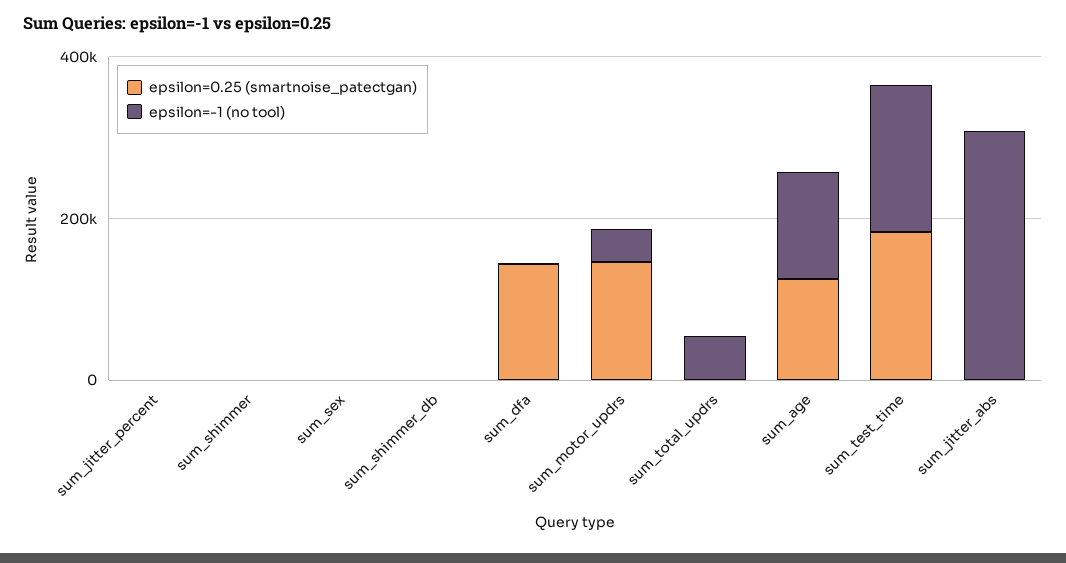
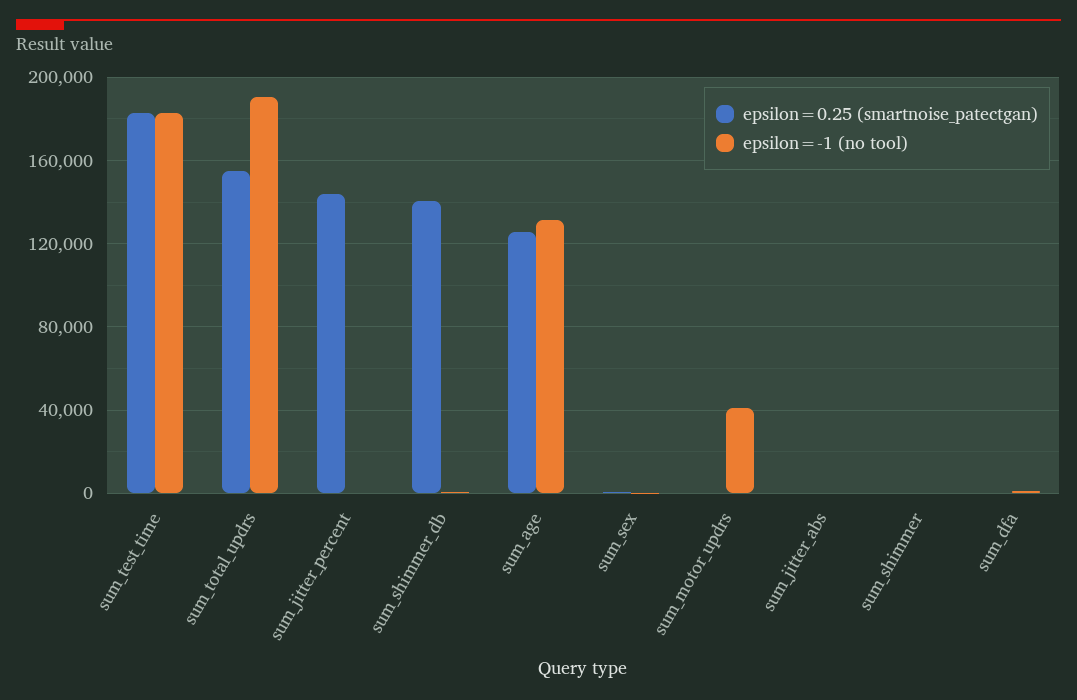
epsilon=0.25 (smartnoise_patectgan), sum_jitter_percent: 0 -> 145000
epsilon=0.25 (smartnoise_patectgan), sum_shimmer_db: 0 -> 140000
epsilon=0.25 (smartnoise_patectgan), sum_dfa: 150000 -> 0
epsilon=0.25 (smartnoise_patectgan), sum_motor_updrs: 150000 -> 0
epsilon=0.25 (smartnoise_patectgan), sum_total_updrs: 0 -> 155000
epsilon=-1 (no tool), sum_total_updrs: 50000 -> 190000
epsilon=-1 (no tool), sum_jitter_abs: 300000 -> 0

